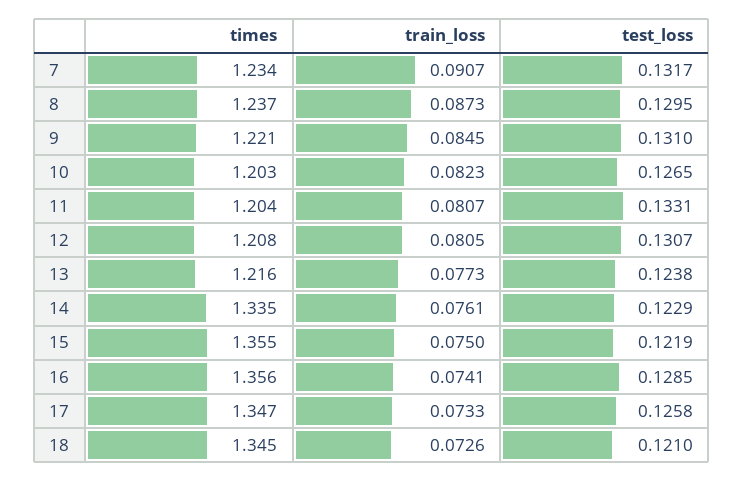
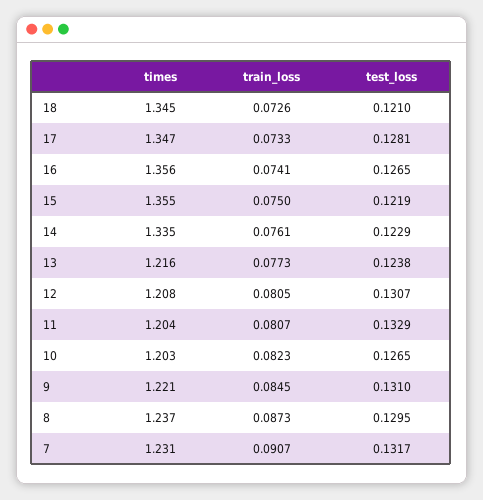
times, 7: 1.234 -> 1.231
test_loss, 11: 0.1331 -> 0.1329
test_loss, 16: 0.1285 -> 0.1265
test_loss, 17: 0.1258 -> 0.1281

